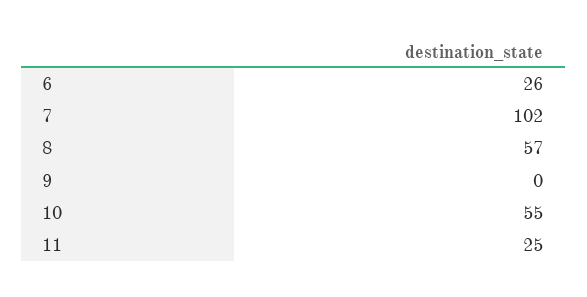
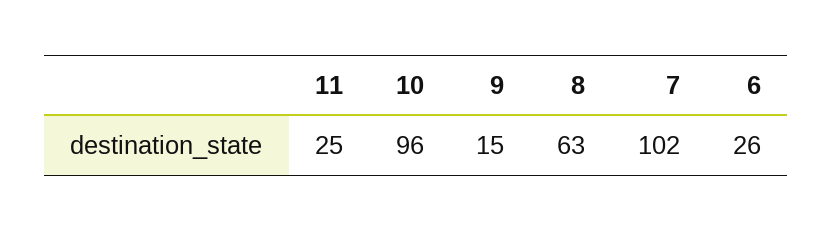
8: 57 -> 63
9: 0 -> 15
10: 55 -> 96

